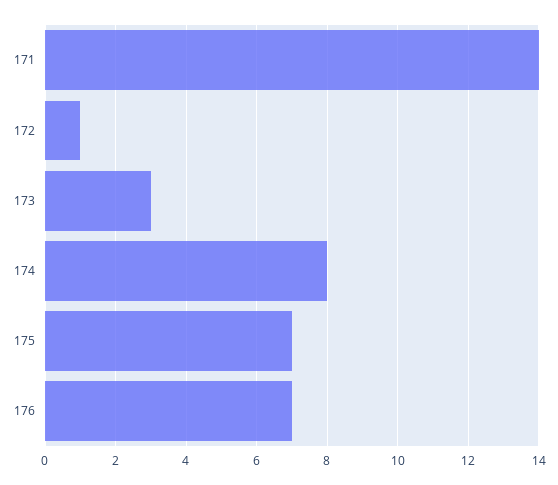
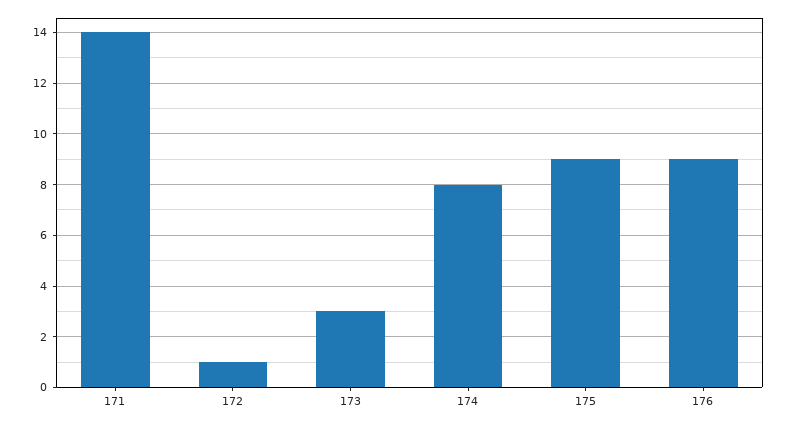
175: 7 -> 9
176: 7 -> 9

